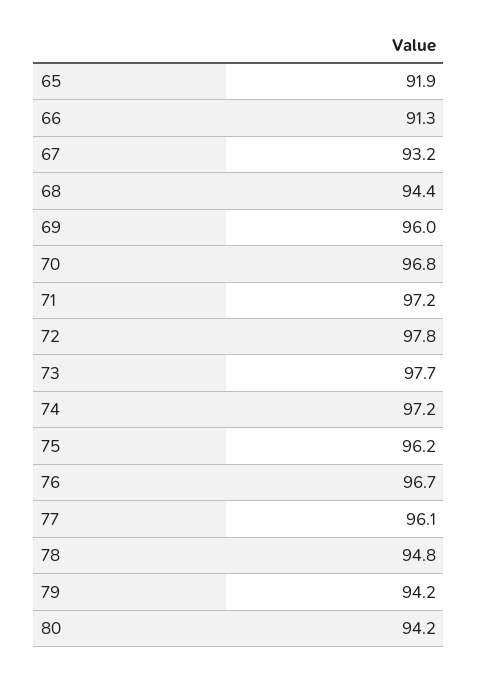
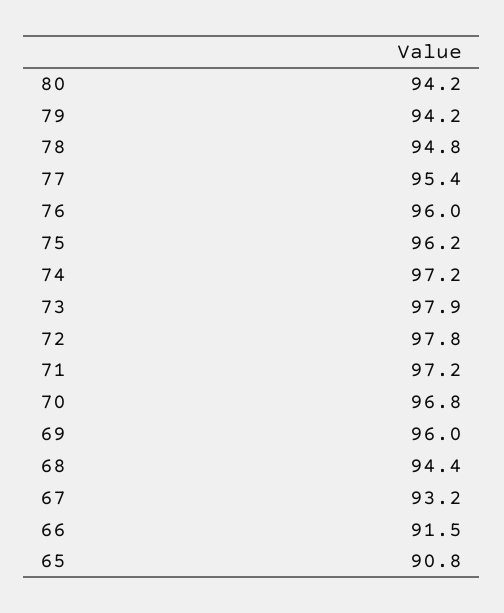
65: 91.9 -> 90.8
66: 91.3 -> 91.5
73: 97.7 -> 97.9
76: 96.7 -> 96
77: 96.1 -> 95.4

